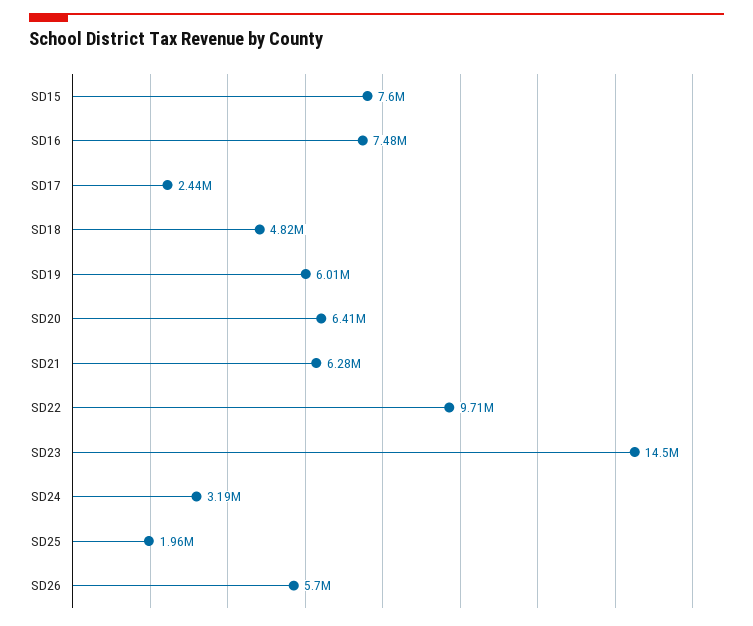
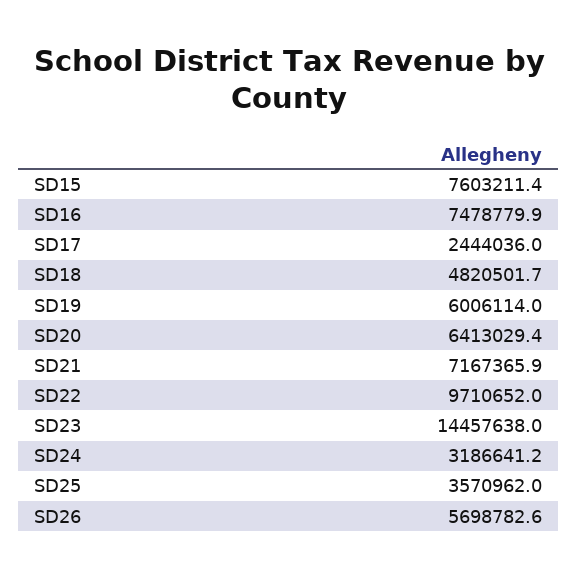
SD21: 6280000 -> 7167365.9
SD25: 1960000 -> 3570962

